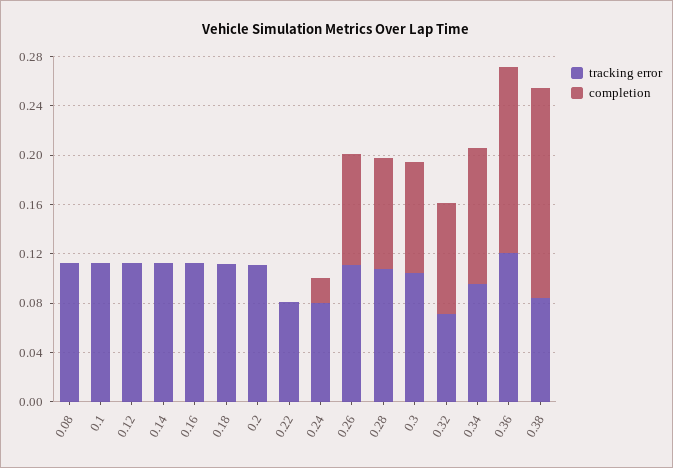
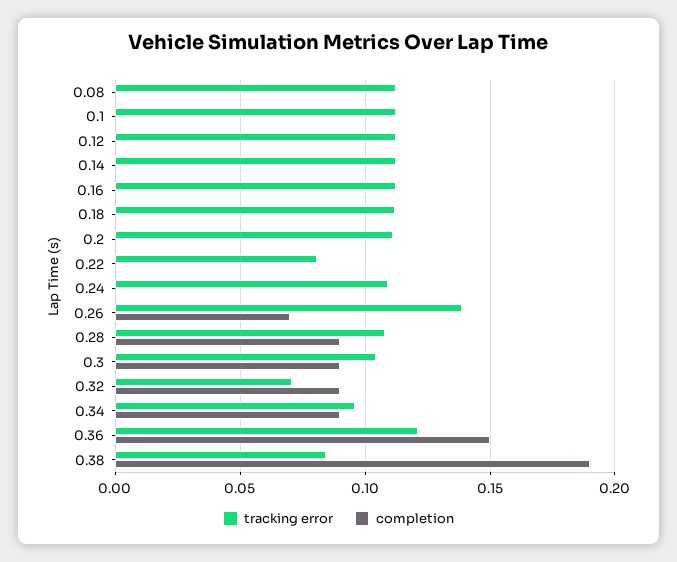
tracking error, 0.24: 0.08 -> 0.11
completion, 0.24: 0.02 -> 0
tracking error, 0.26: 0.11 -> 0.14
completion, 0.26: 0.09 -> 0.07
completion, 0.34: 0.11 -> 0.09
completion, 0.38: 0.17 -> 0.19

